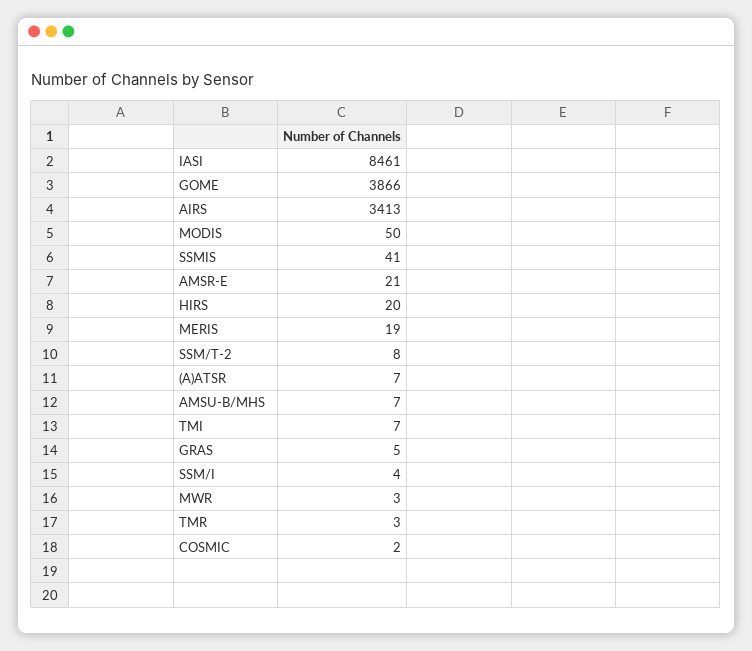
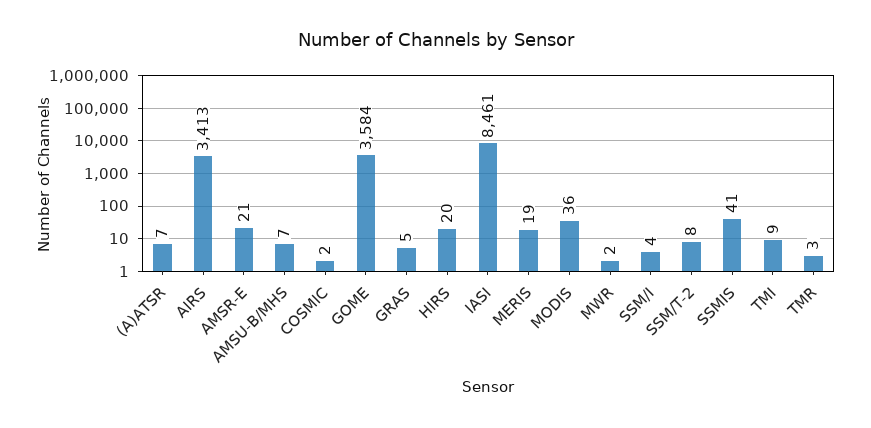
GOME: 3866 -> 3584
MODIS: 50 -> 36
TMI: 7 -> 9
MWR: 3 -> 2

